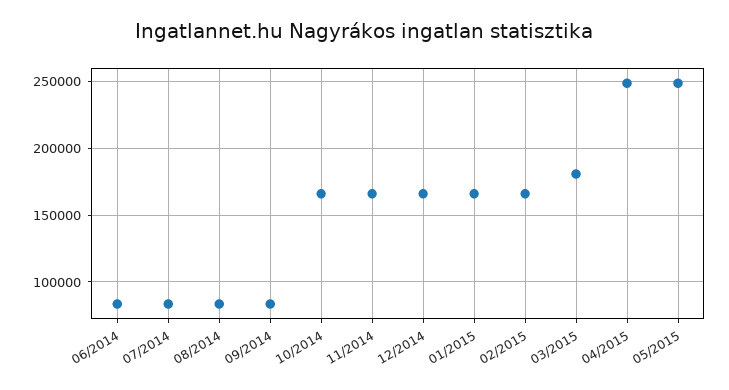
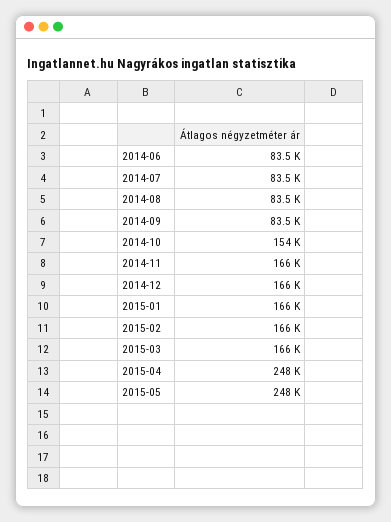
10/2014: 165000 -> 154000
03/2015: 180000 -> 166000

